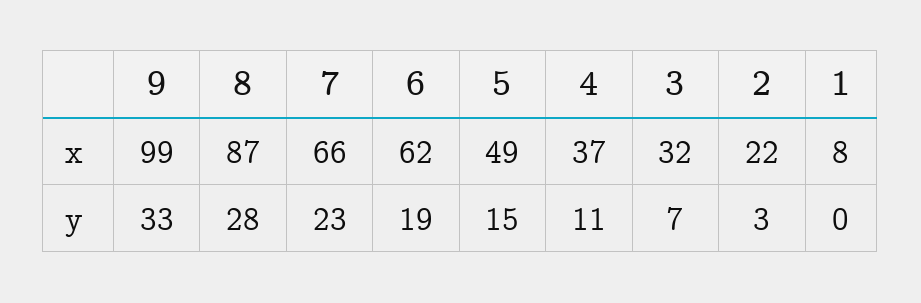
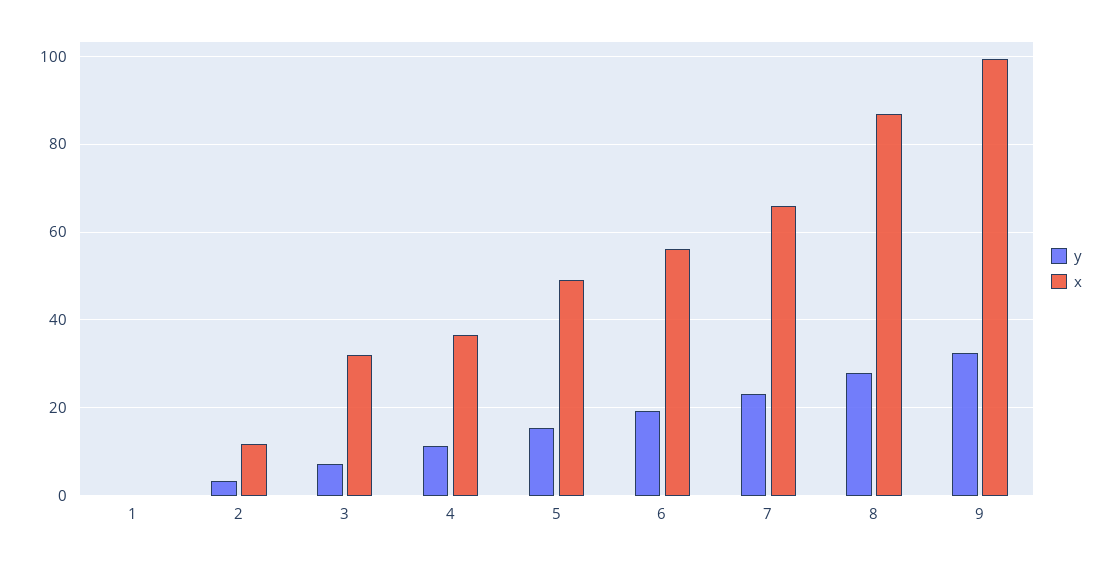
x, 6: 62 -> 56
x, 2: 22 -> 12
x, 1: 8 -> 0

